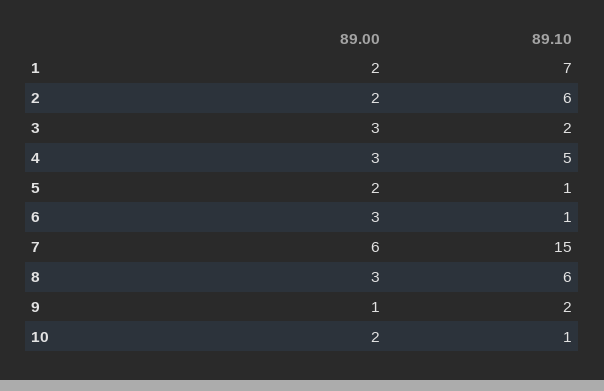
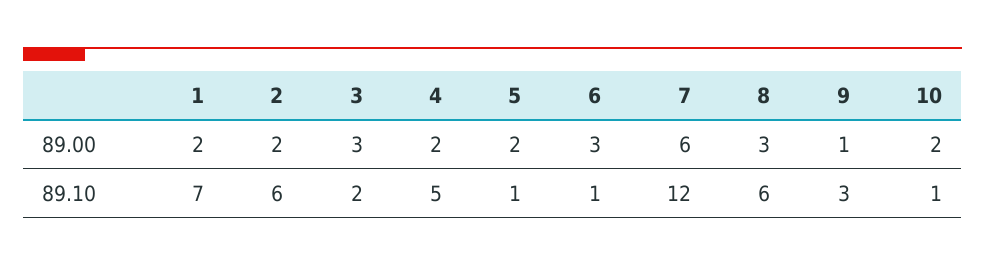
89.00, 4: 3 -> 2
89.10, 7: 15 -> 12
89.10, 9: 2 -> 3

